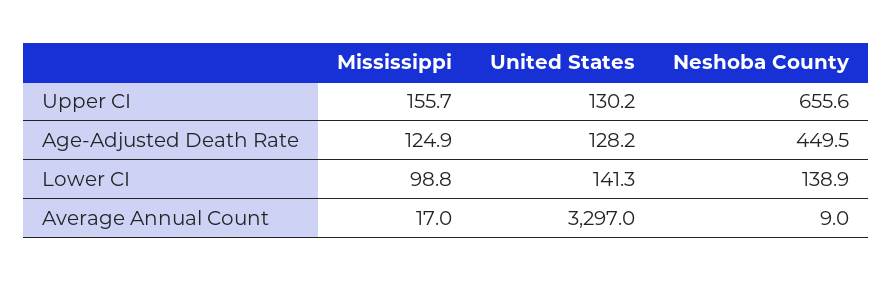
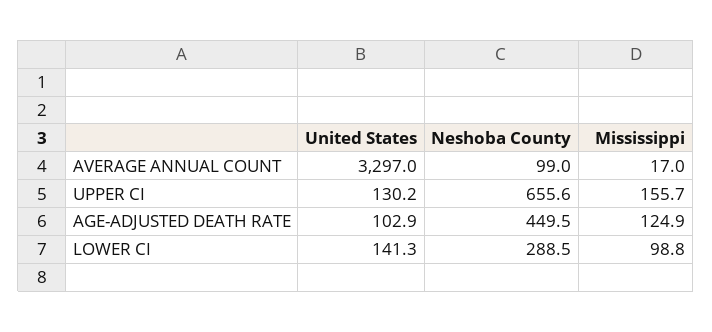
United States, Age-Adjusted Death Rate: 128.2 -> 102.9
Neshoba County, Lower CI: 138.9 -> 288.5
Neshoba County, Average Annual Count: 9 -> 99

